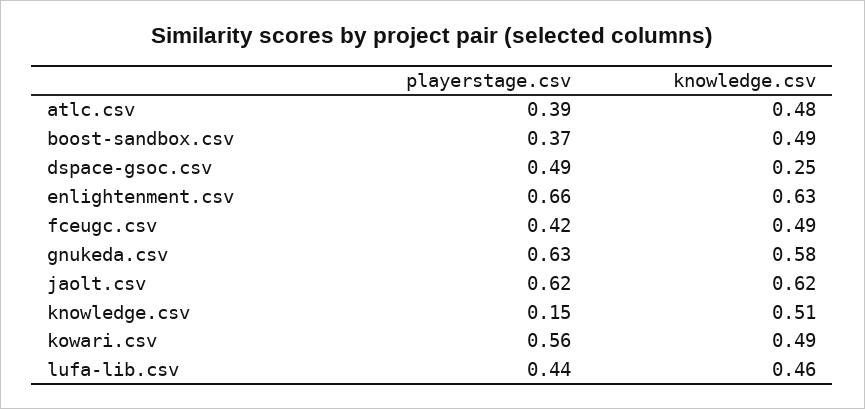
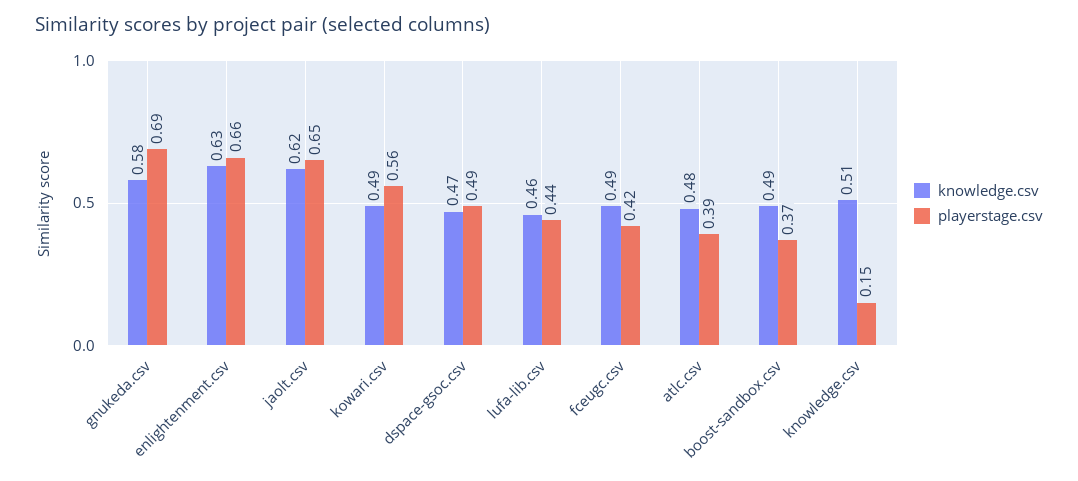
knowledge.csv, dspace-gsoc.csv: 0.25 -> 0.47
playerstage.csv, gnukeda.csv: 0.63 -> 0.69
playerstage.csv, jaolt.csv: 0.62 -> 0.65

